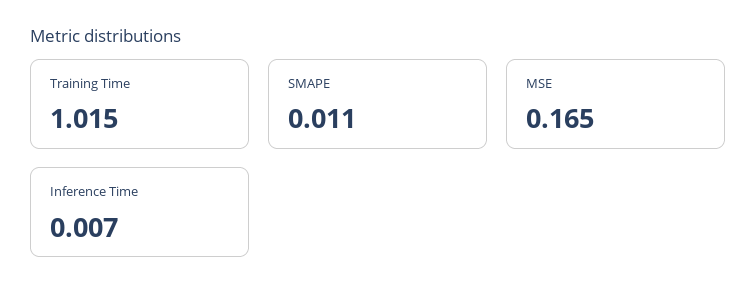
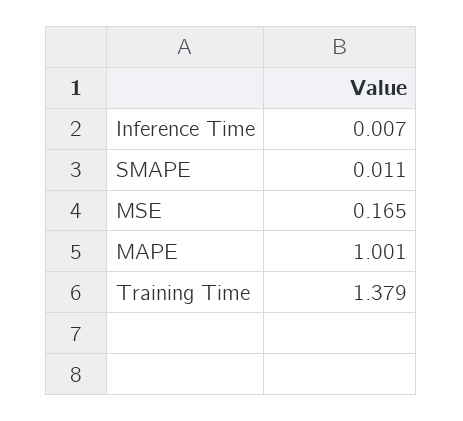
Training Time: 1.015 -> 1.379
MAPE: none -> 1.001

